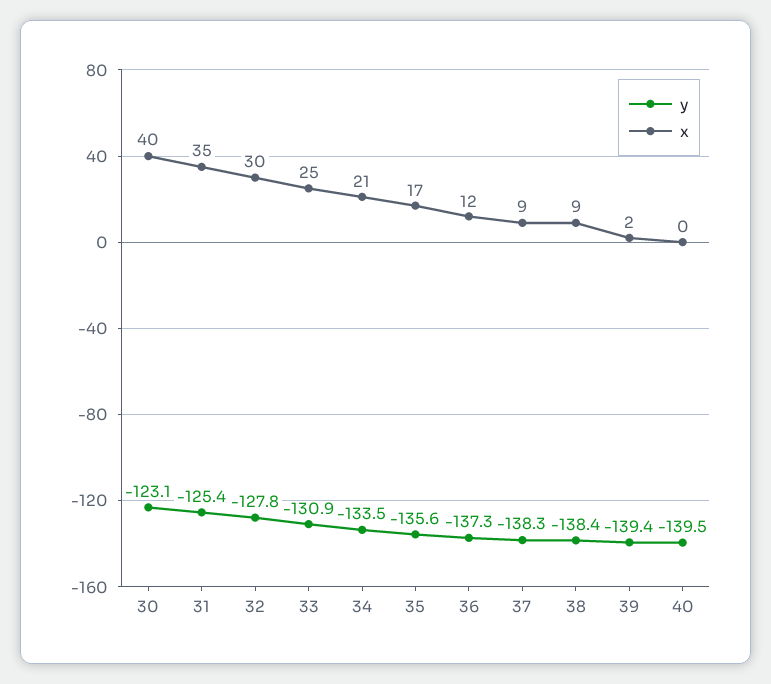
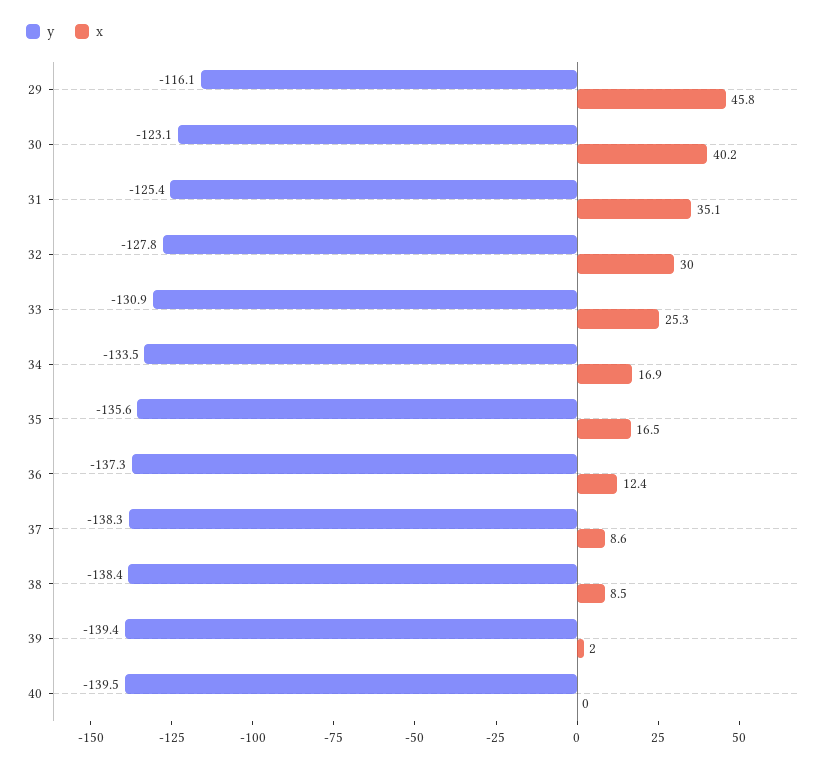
x, 34: 21 -> 16.9
y, 29: none -> -116.1
x, 29: none -> 45.8

